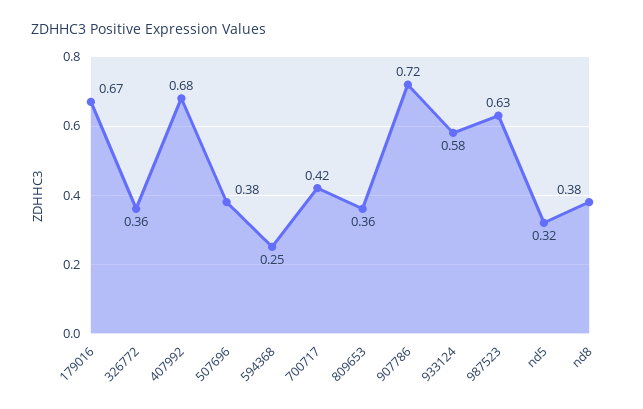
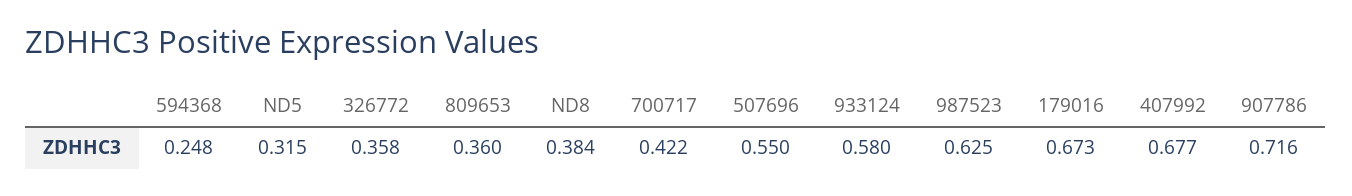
507696: 0.38 -> 0.55

